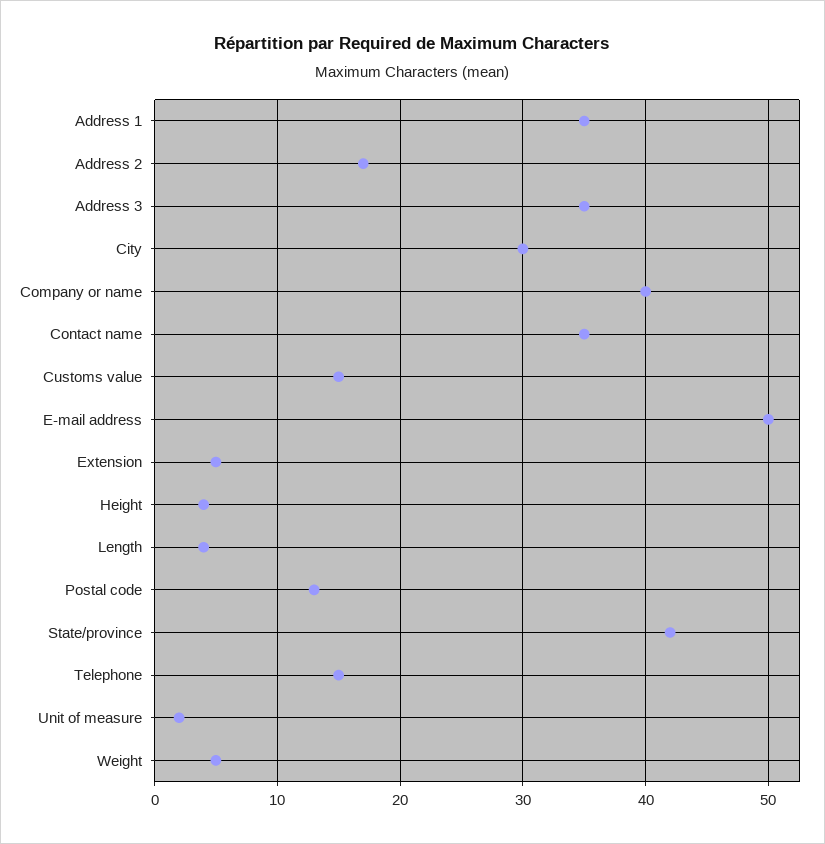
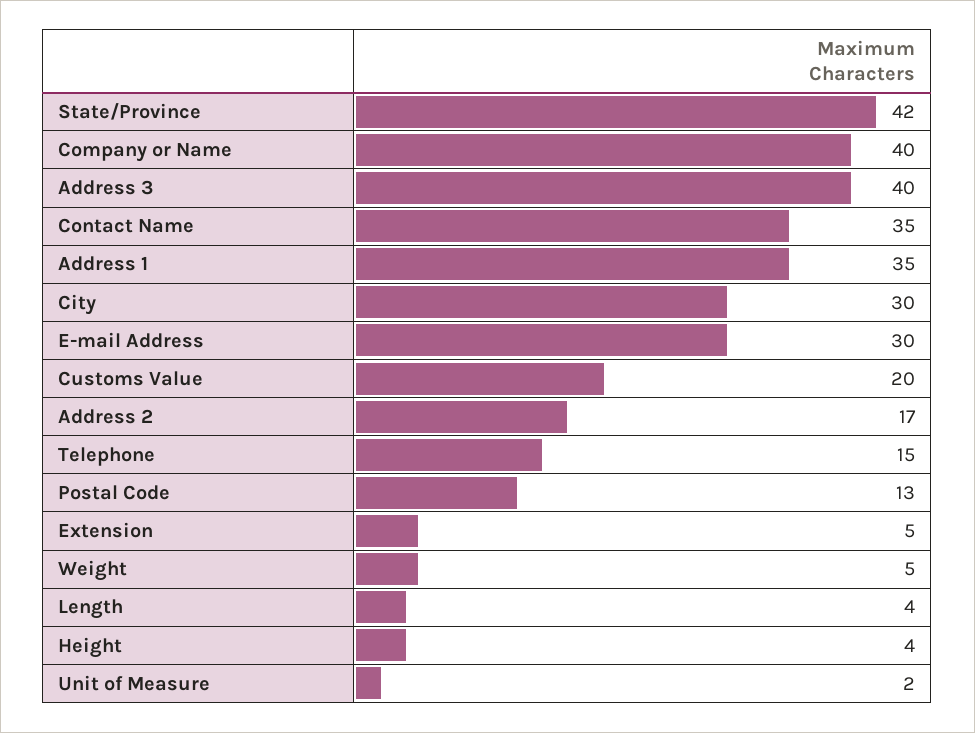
Address 3: 35 -> 40
Customs value: 15 -> 20
E-mail address: 50 -> 30

